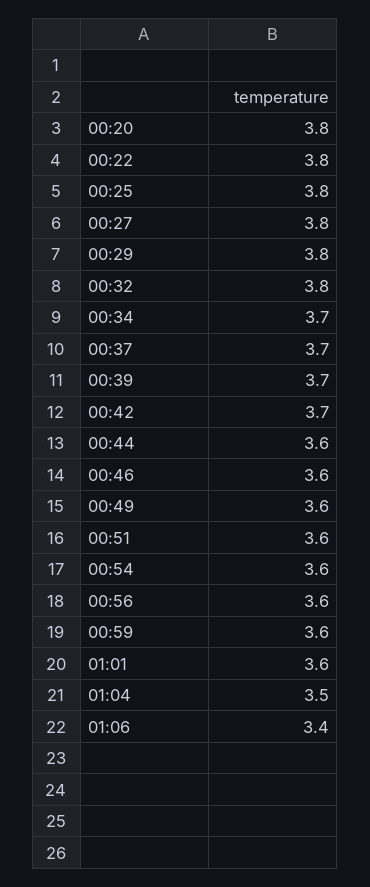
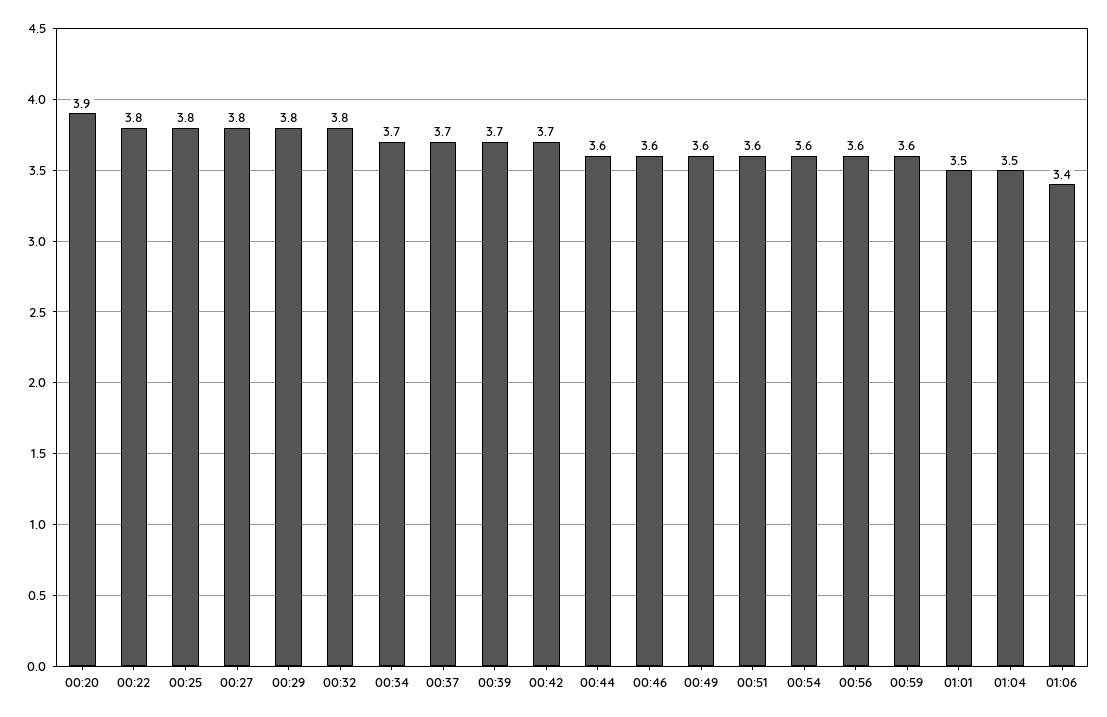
00:20: 3.8 -> 3.9
01:01: 3.6 -> 3.5

